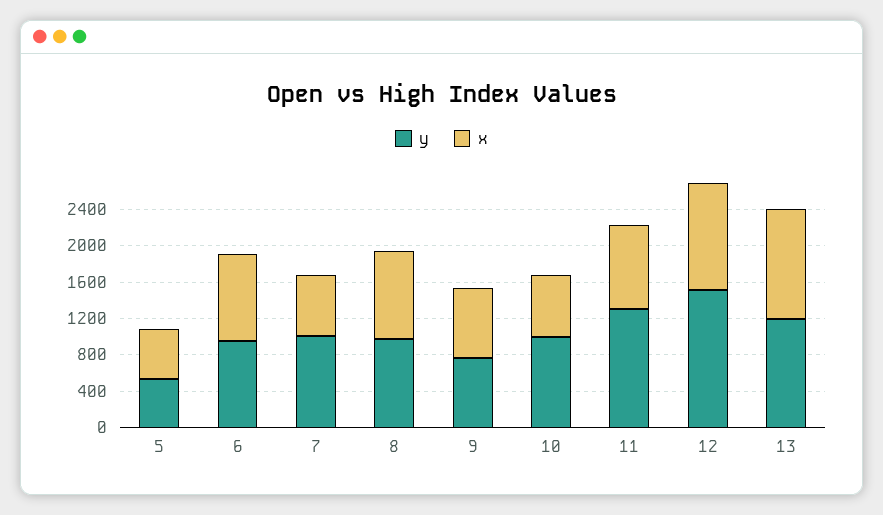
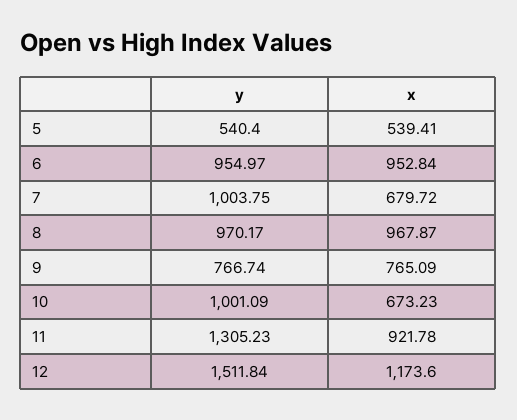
y, 13: 1200 -> none
x, 13: 1200 -> none

